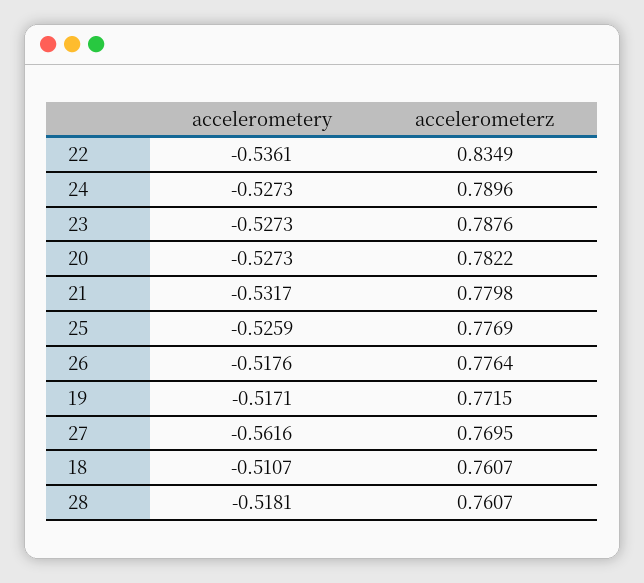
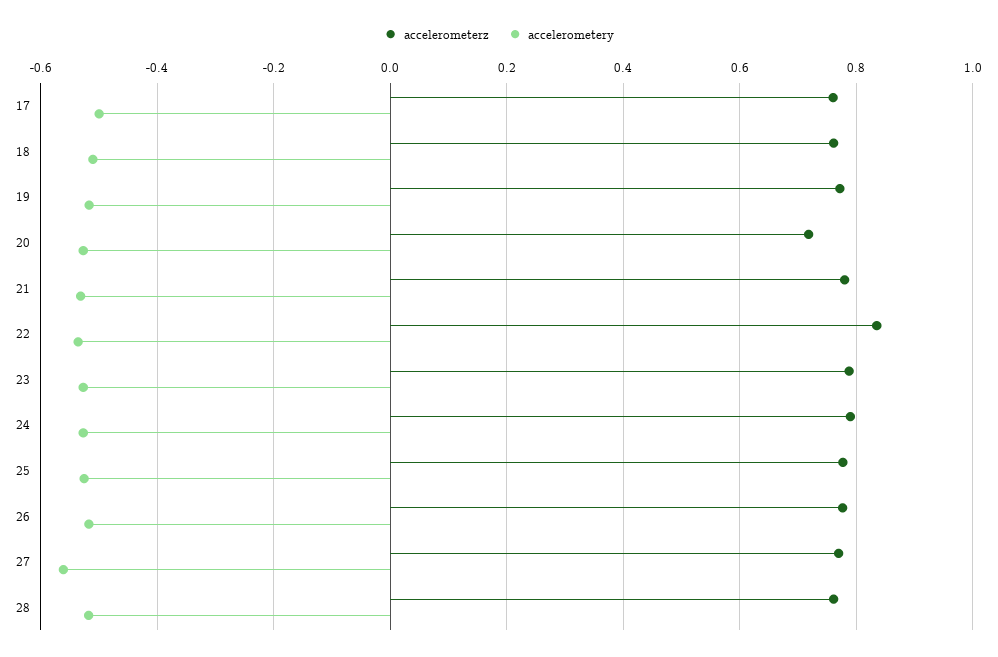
accelerometerz, 20: 0.7822 -> 0.72
accelerometerz, 17: none -> 0.76
accelerometery, 17: none -> -0.5

